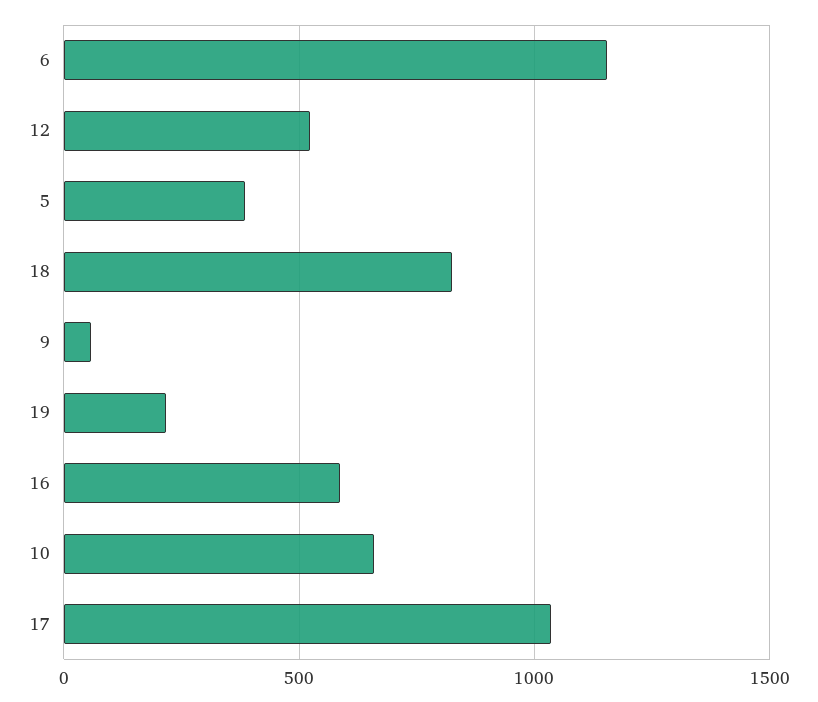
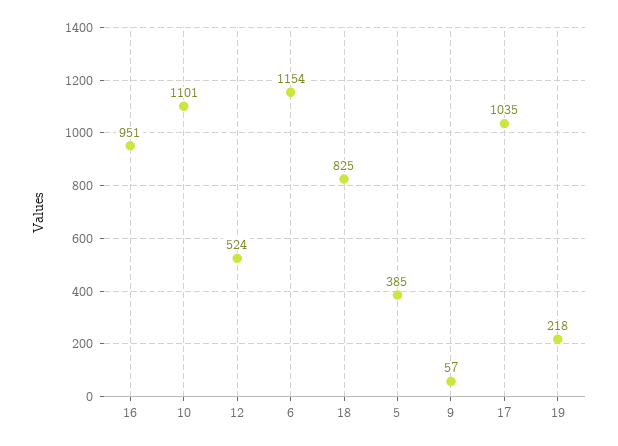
16: 600 -> 951
10: 650 -> 1101

